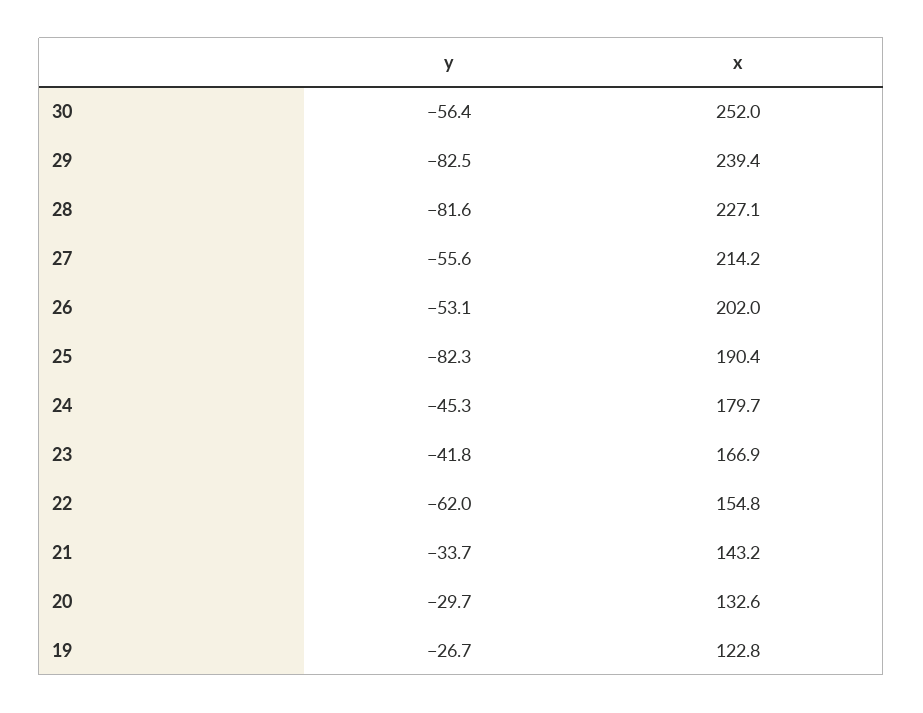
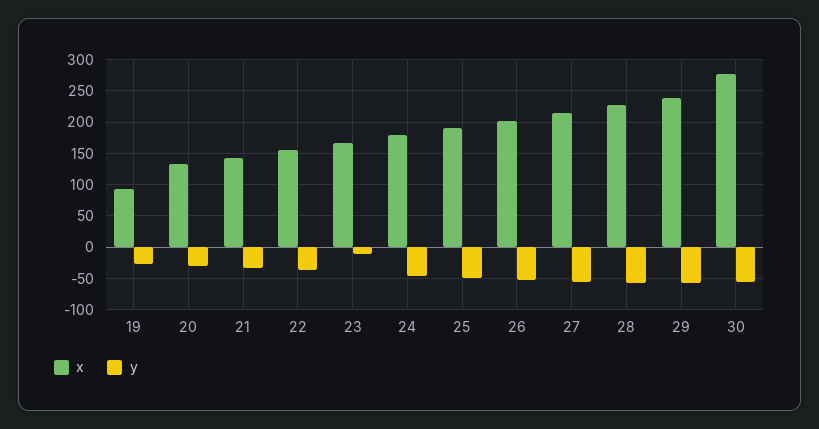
x, 30: 252 -> 280
y, 29: -82.5 -> -60
y, 28: -81.6 -> -60
y, 25: -82.3 -> -50
y, 23: -41.8 -> -10
y, 22: -62 -> -40
x, 19: 122.8 -> 90

